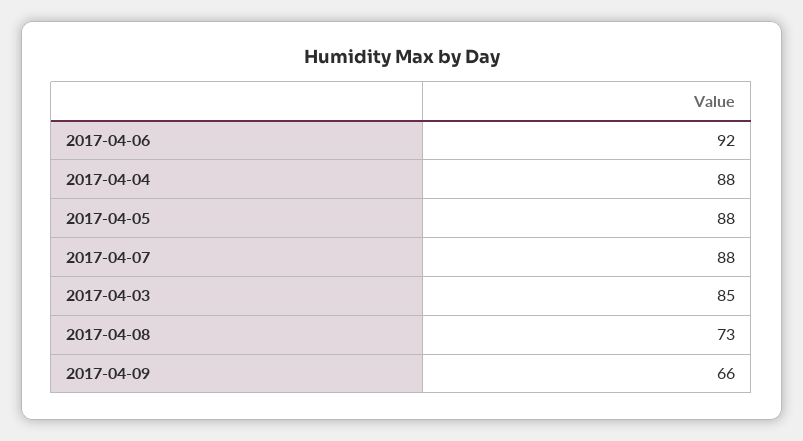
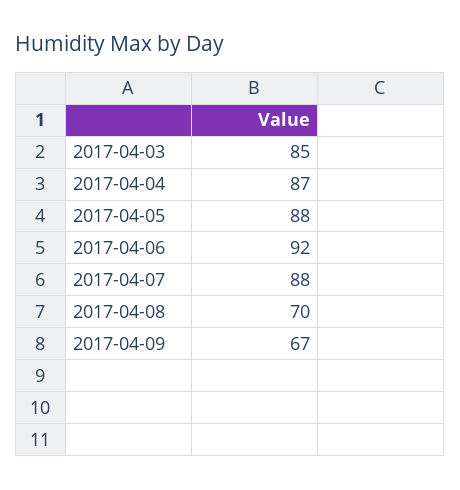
2017-04-04: 88 -> 87
2017-04-08: 73 -> 70
2017-04-09: 66 -> 67

